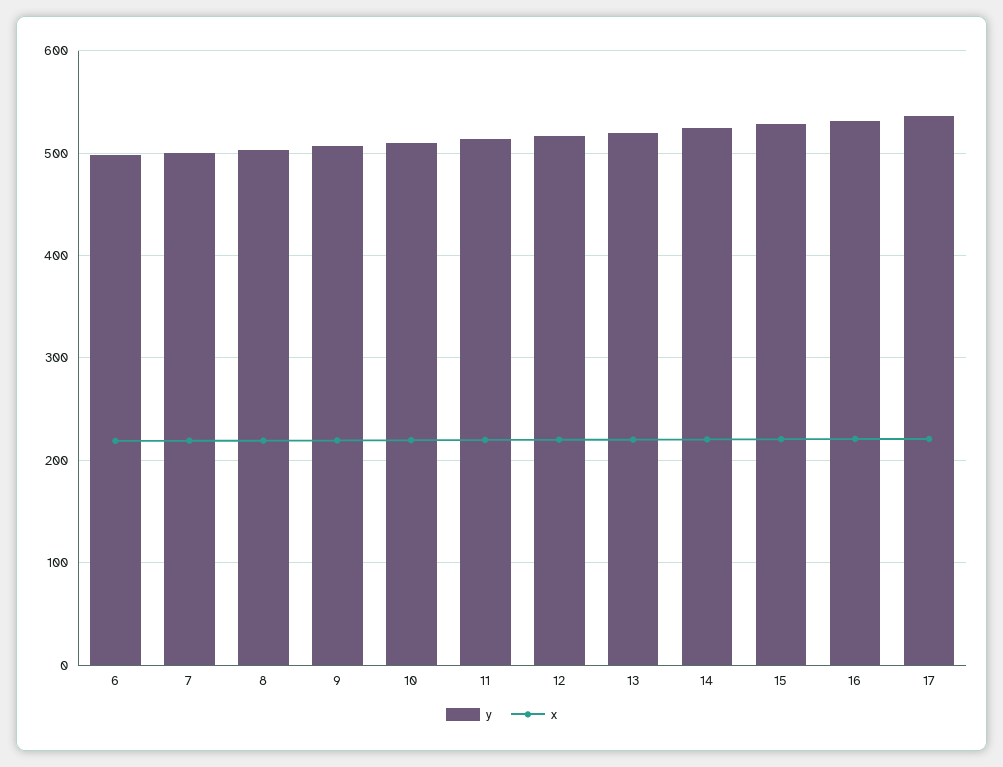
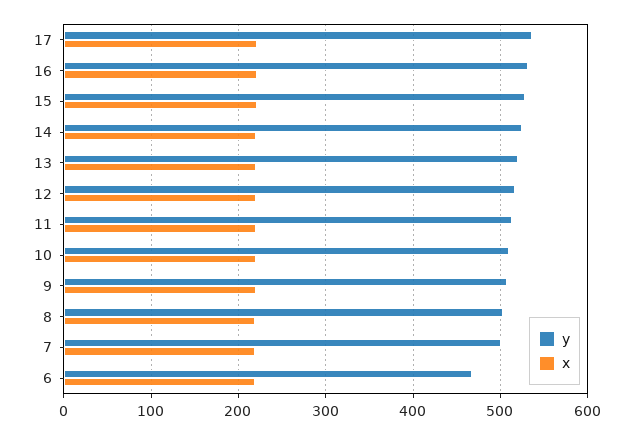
y, 6: 500 -> 470

